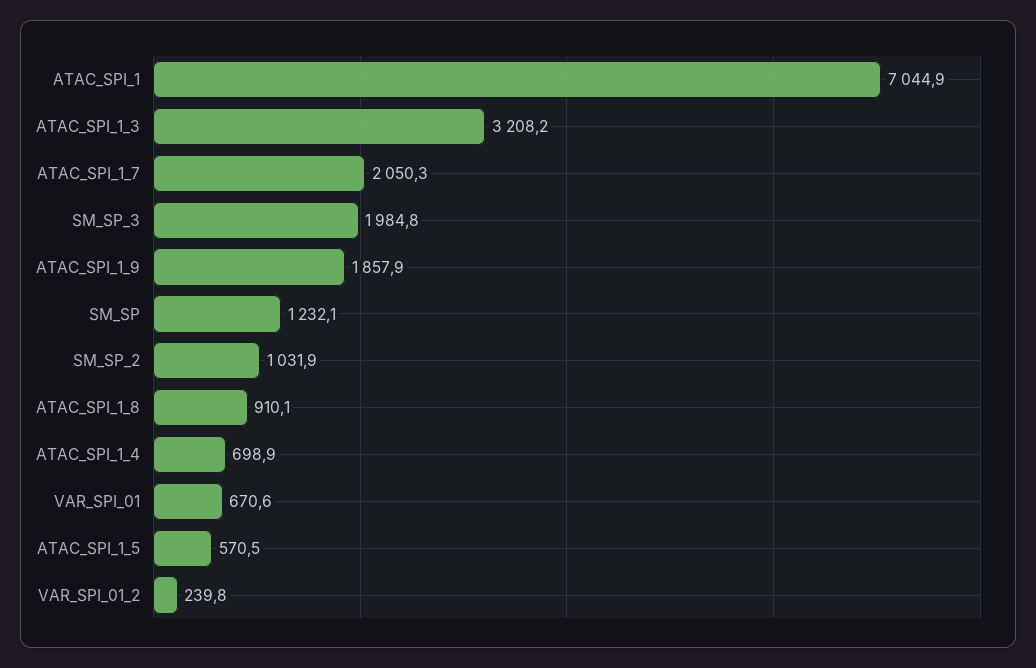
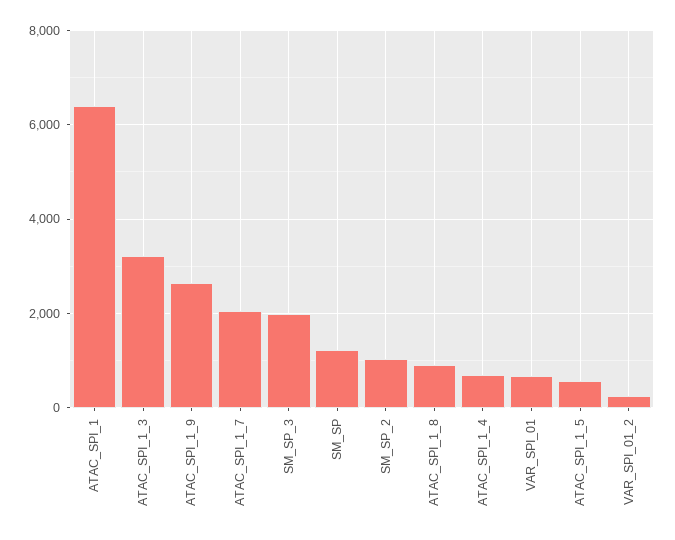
ATAC_SPI_1: 7044.9 -> 6400
ATAC_SPI_1_9: 1857.9 -> 2600

